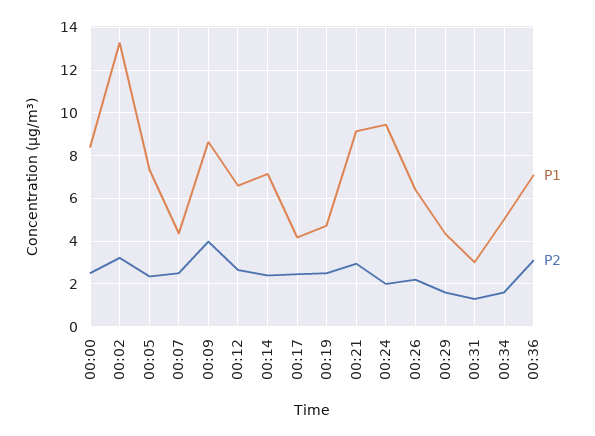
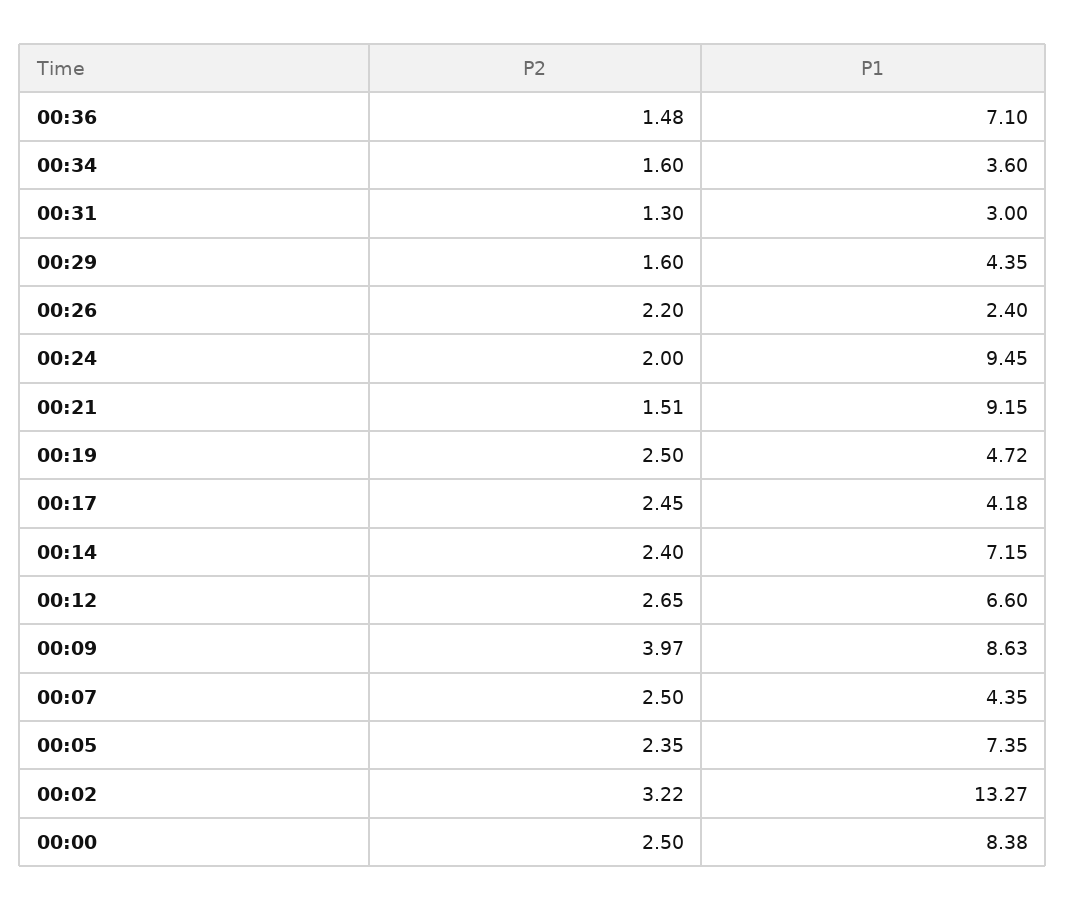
P2, 00:21: 3 -> 1.51
P1, 00:26: 6.5 -> 2.4
P1, 00:34: 5 -> 3.6
P2, 00:36: 3 -> 1.48

